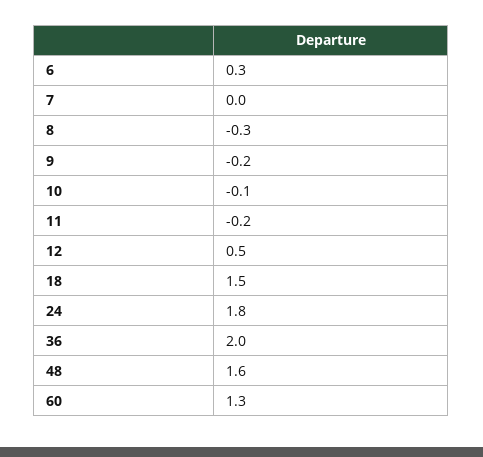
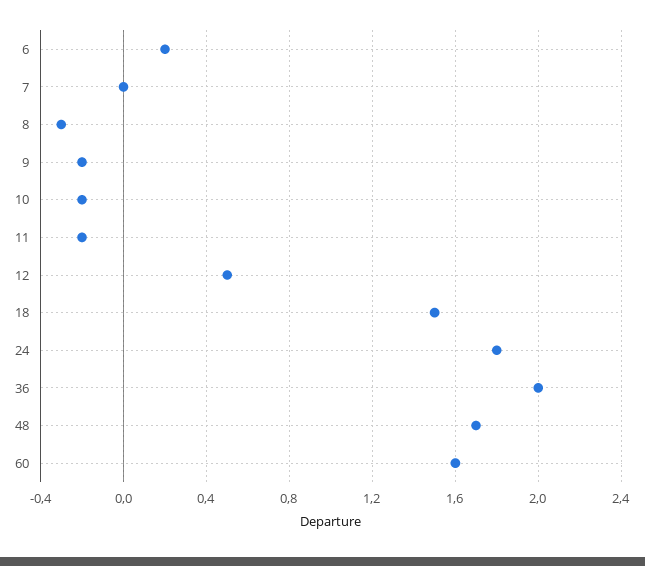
6: 0.3 -> 0.2
10: -0.1 -> -0.2
48: 1.6 -> 1.7
60: 1.3 -> 1.6

